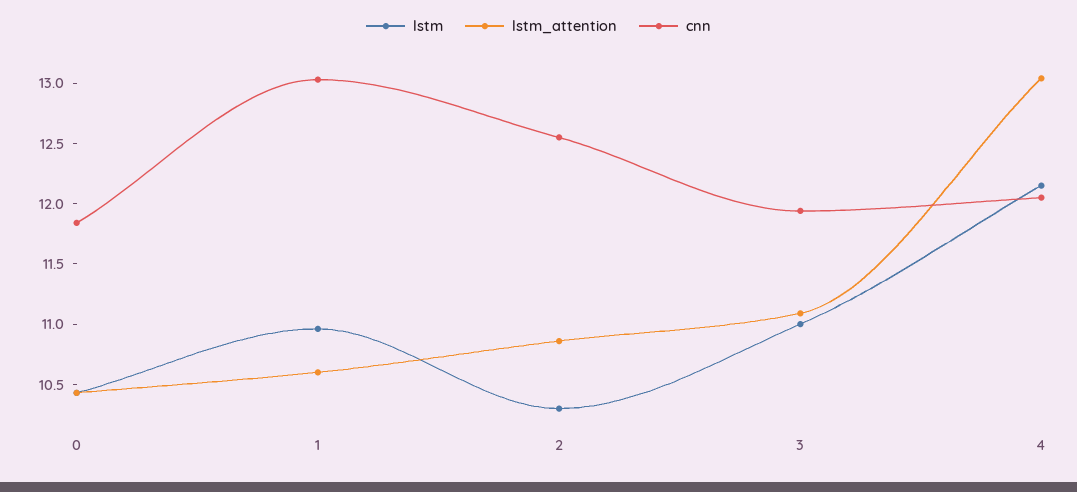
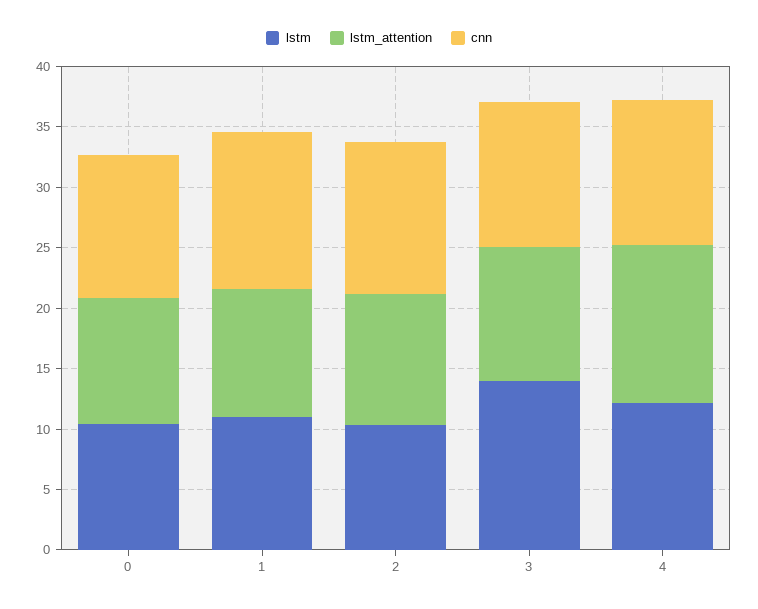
lstm, 3: 11 -> 14

